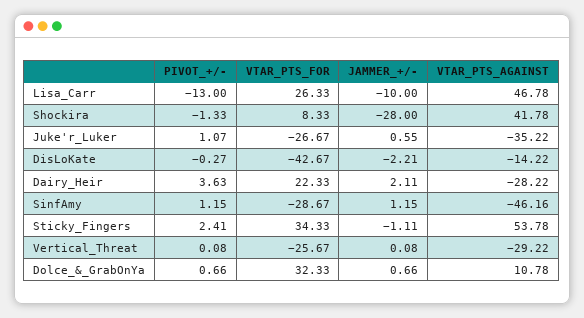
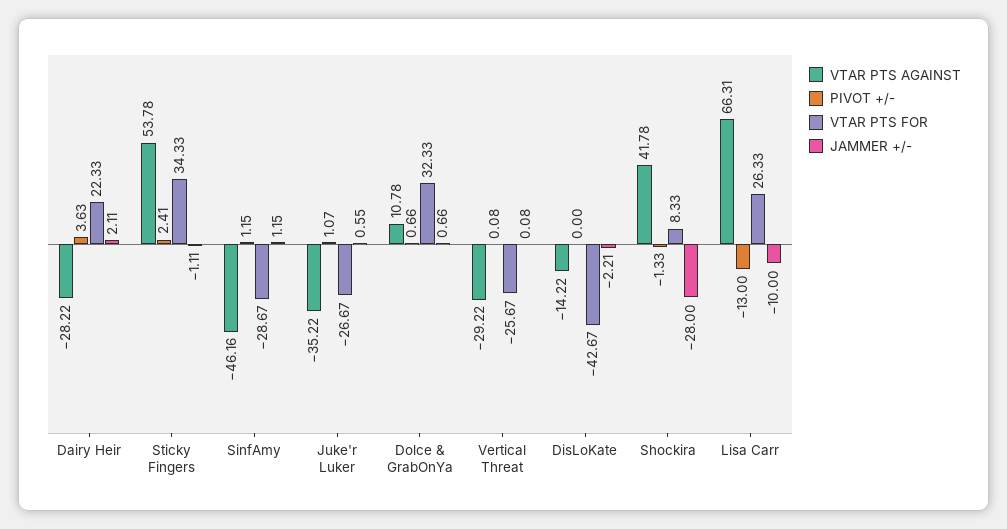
VTAR_PTS_AGAINST, Lisa_Carr: 46.78 -> 66.31
PIVOT_+/-, DisLoKate: -0.27 -> 0

